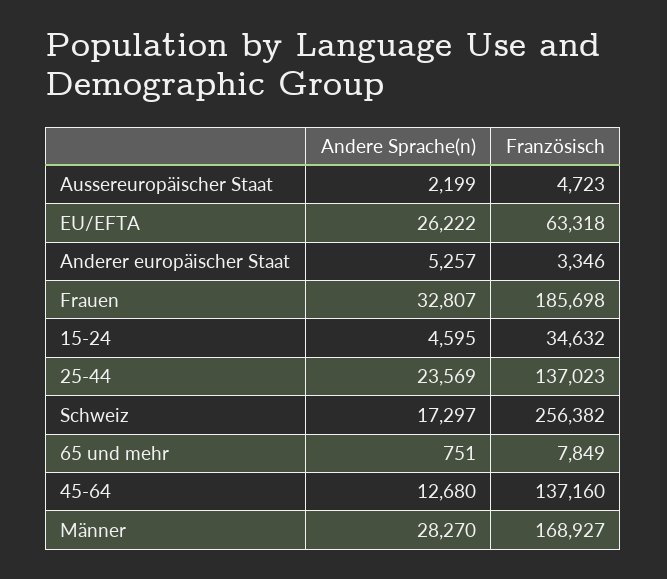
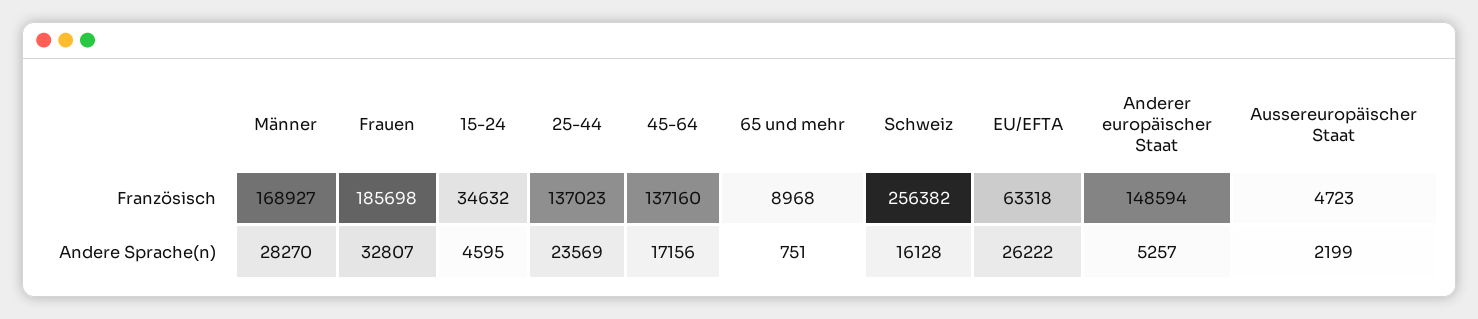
Französisch, Anderer europäischer Staat: 3346 -> 148594
Andere Sprache(n), Schweiz: 17297 -> 16128
Französisch, 65 und mehr: 7849 -> 8968
Andere Sprache(n), 45-64: 12680 -> 17156

